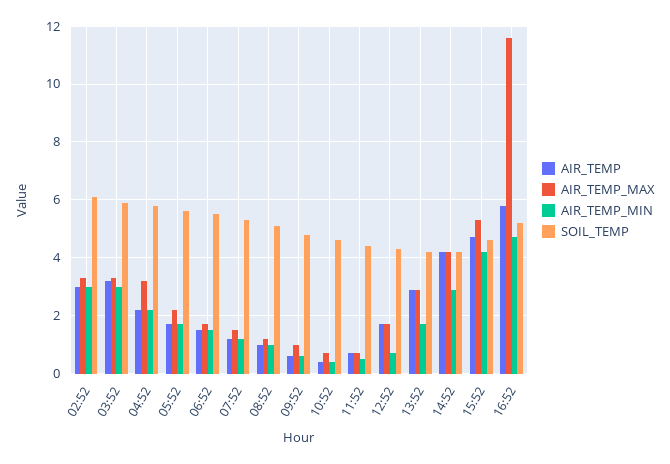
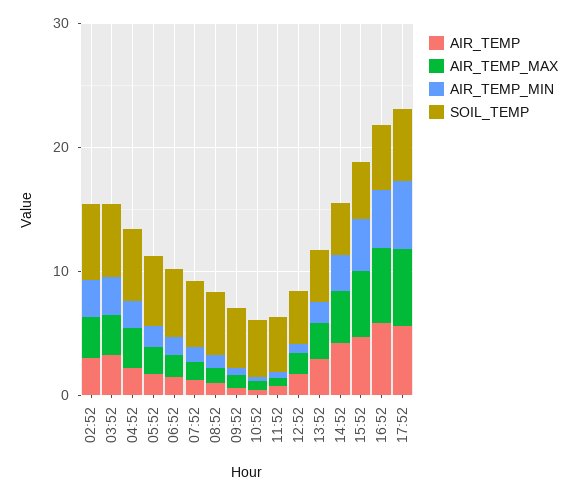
AIR_TEMP_MAX, 16:52: 11.5 -> 6
AIR_TEMP, 17:52: none -> 6
AIR_TEMP_MAX, 17:52: none -> 6
AIR_TEMP_MIN, 17:52: none -> 6
SOIL_TEMP, 17:52: none -> 6

